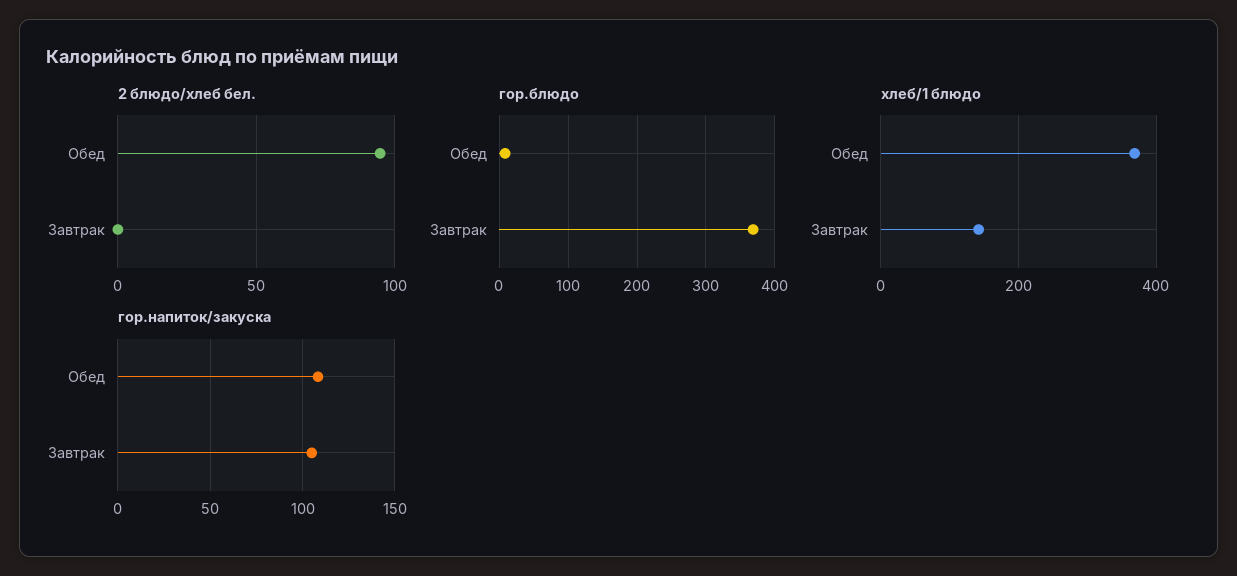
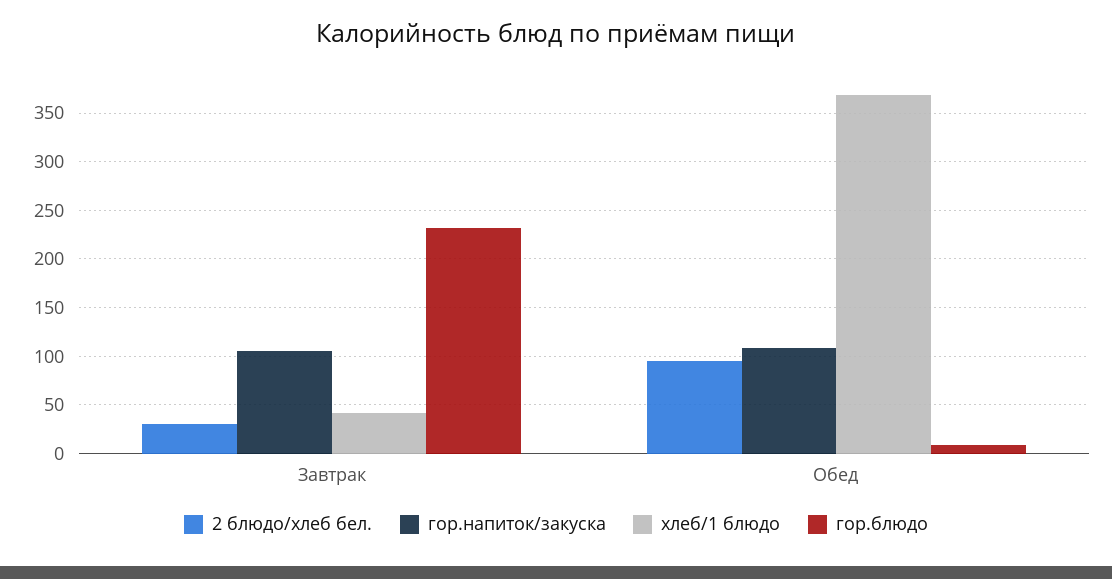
2 блюдо/хлеб бел., Завтрак: 0 -> 30
гор.блюдо, Завтрак: 370 -> 230
хлеб/1 блюдо, Завтрак: 140 -> 40

